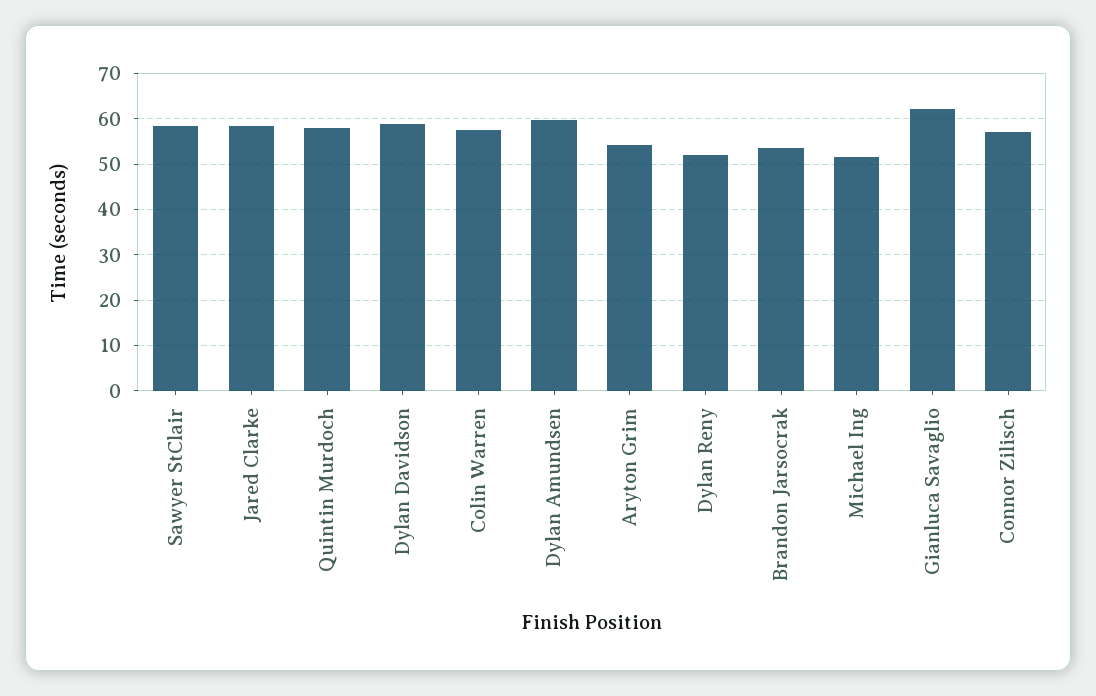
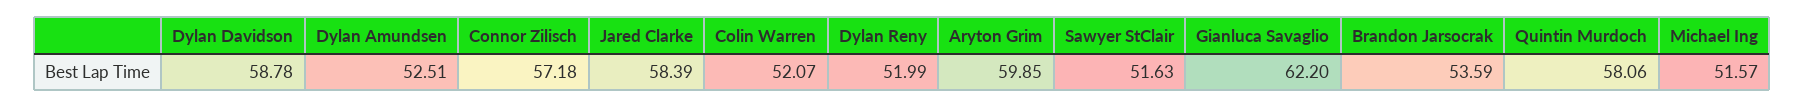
Sawyer StClair: 58 -> 51.63
Colin Warren: 58 -> 52.07
Dylan Amundsen: 60 -> 52.51
Aryton Grim: 54 -> 59.85

